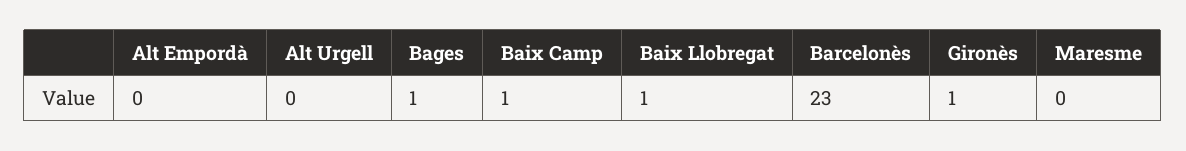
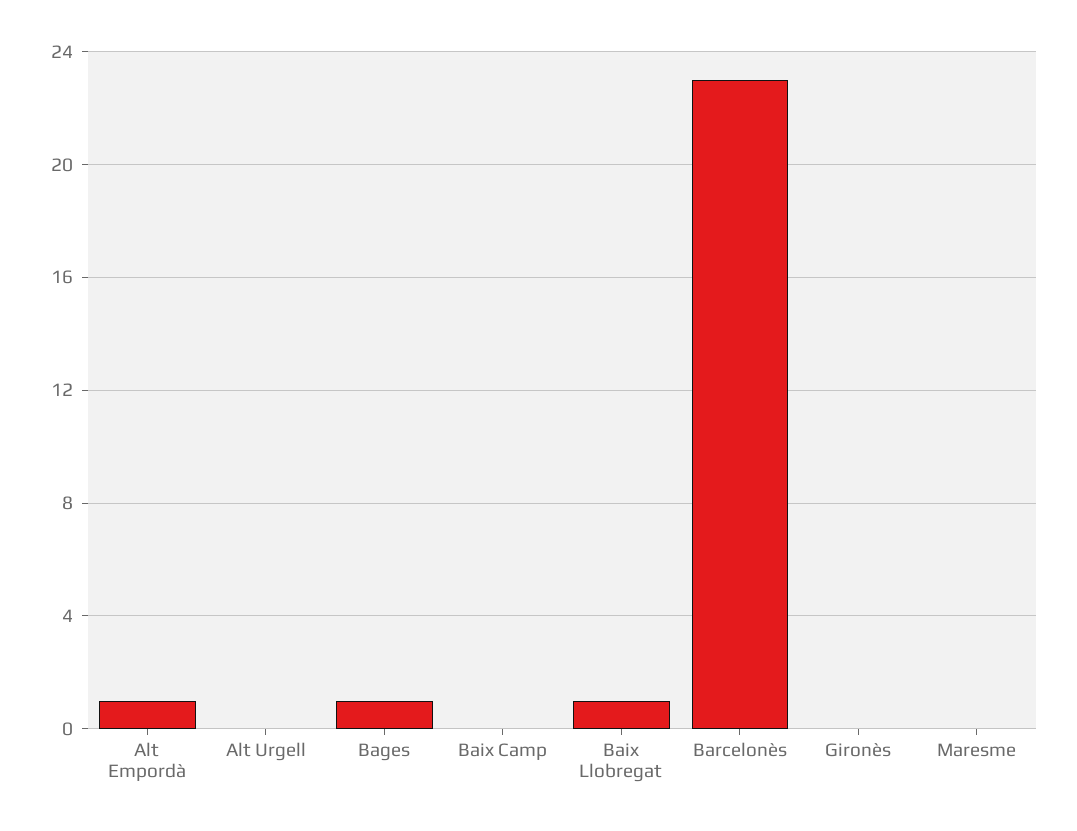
Alt Empordà: 0 -> 1
Baix Camp: 1 -> 0
Gironès: 1 -> 0

